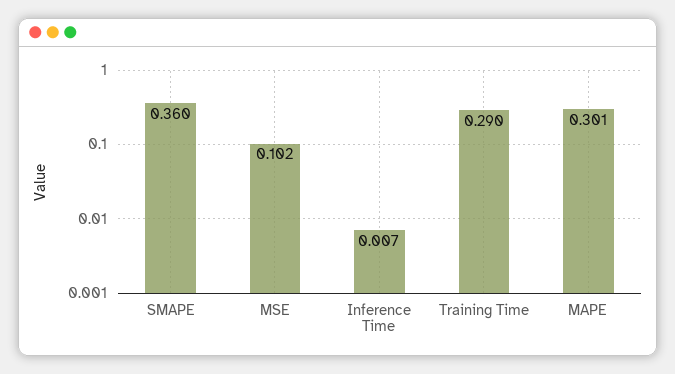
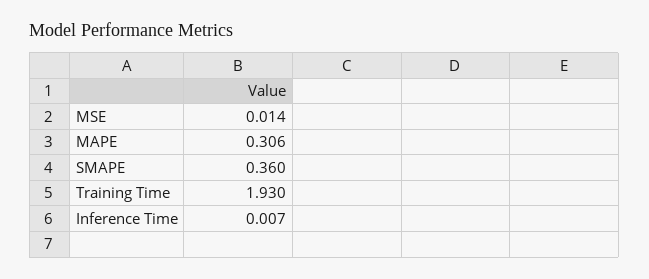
MSE: 0.102 -> 0.014
Training Time: 0.29 -> 1.93
MAPE: 0.301 -> 0.306

